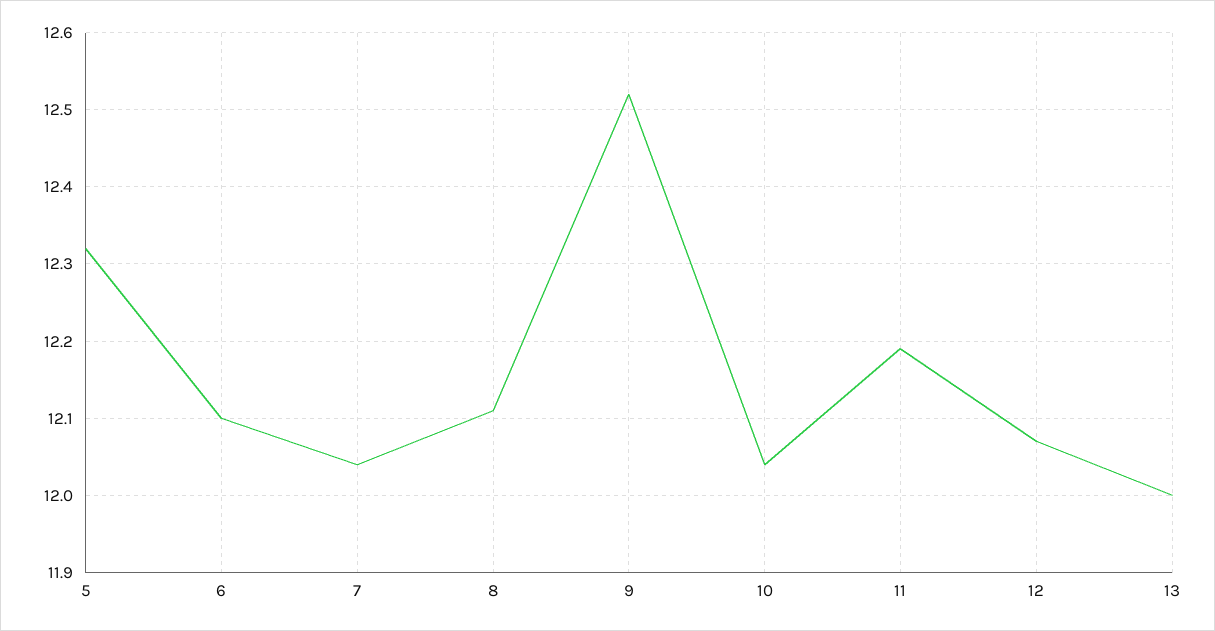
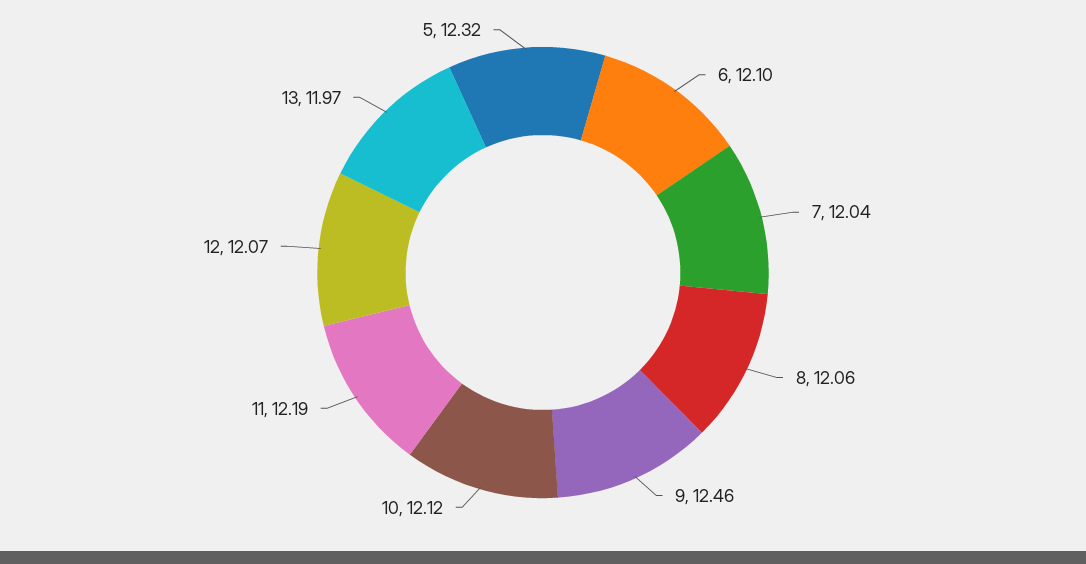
8: 12.11 -> 12.06
9: 12.52 -> 12.46
10: 12.04 -> 12.12
13: 12 -> 11.97

